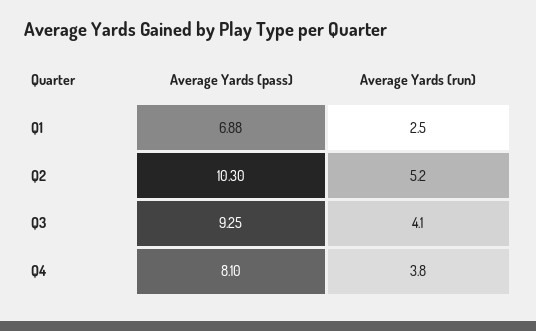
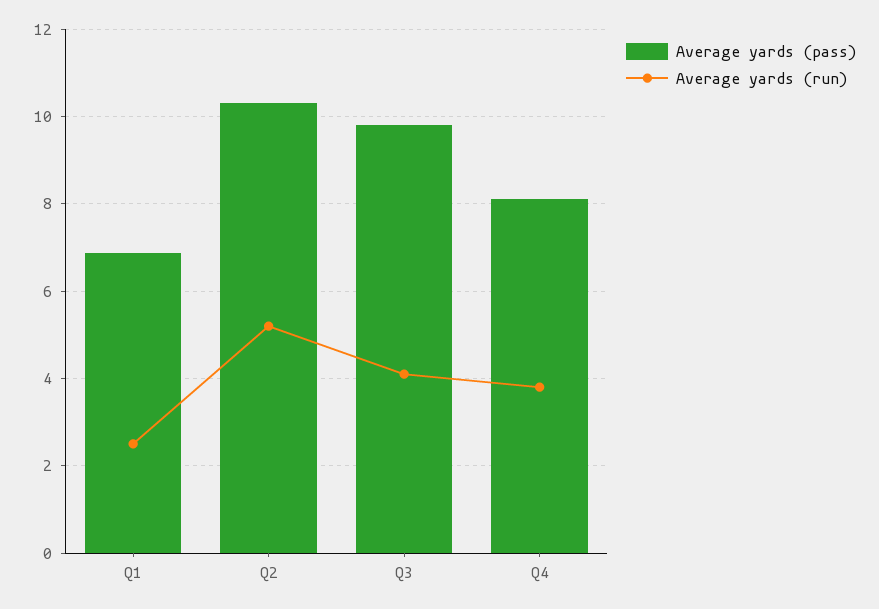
Average Yards (pass), Q3: 9.25 -> 9.8

